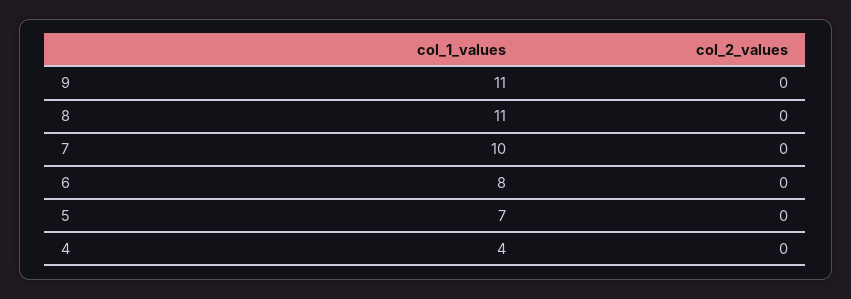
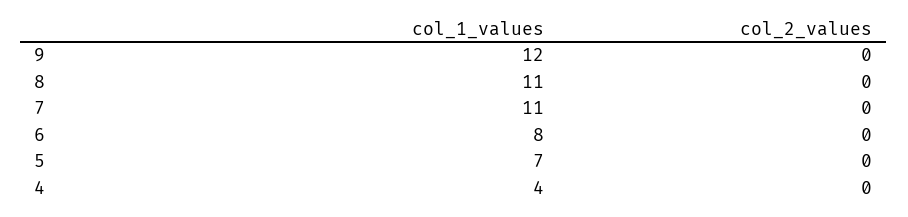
col_1_values, 9: 11 -> 12
col_1_values, 7: 10 -> 11

